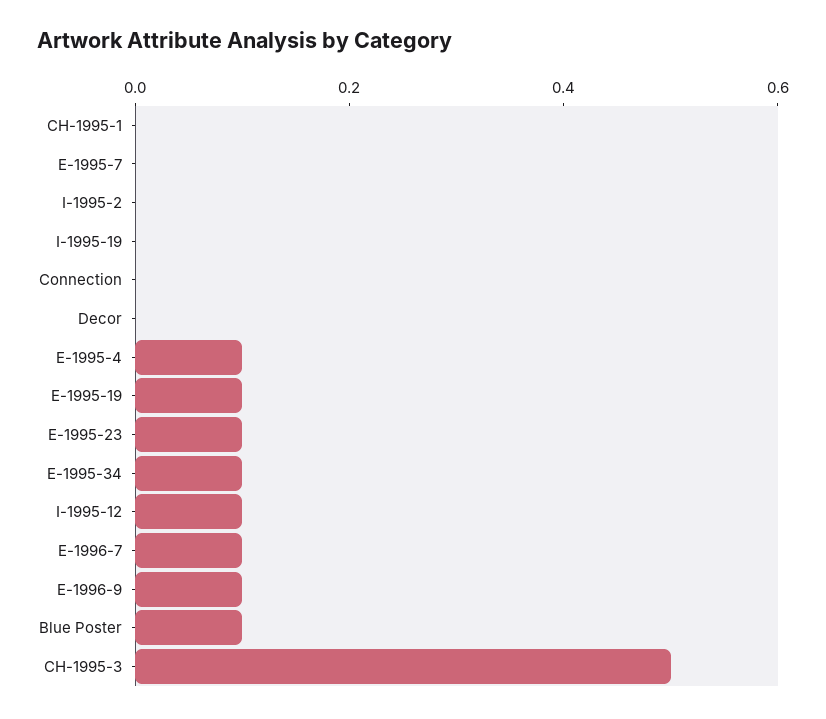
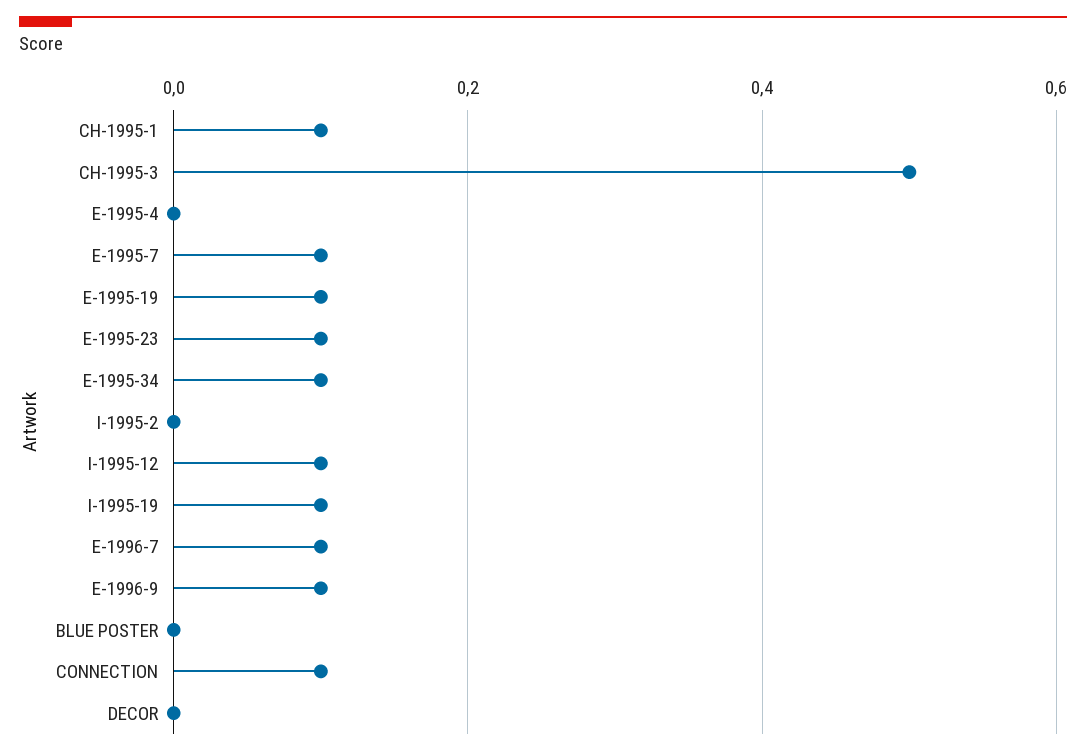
CH-1995-1: 0 -> 0.1
E-1995-7: 0 -> 0.1
I-1995-19: 0 -> 0.1
Connection: 0 -> 0.1
E-1995-4: 0.1 -> 0
Blue Poster: 0.1 -> 0

